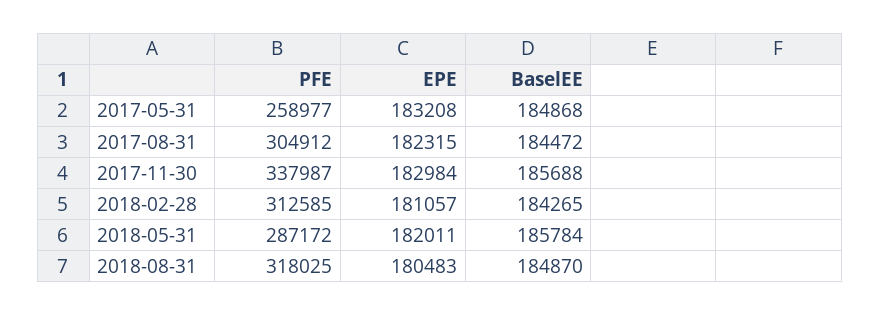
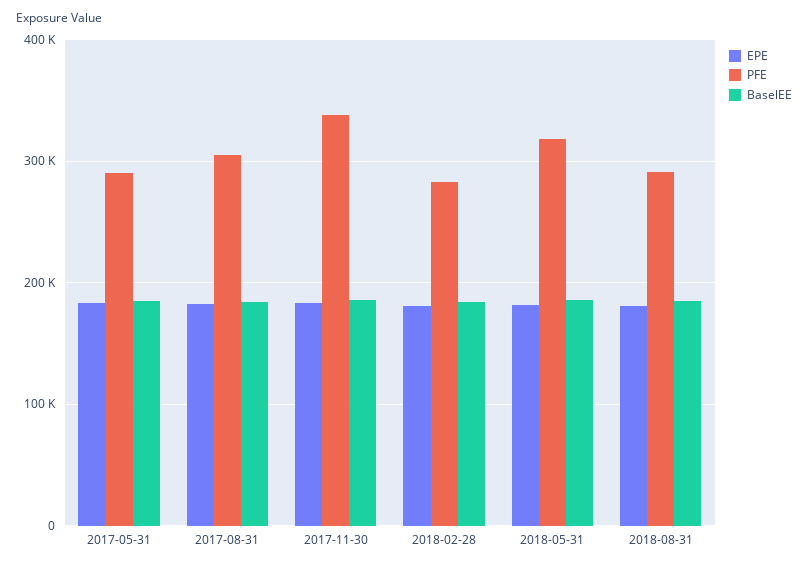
PFE, 2017-05-31: 258977 -> 290000
PFE, 2018-02-28: 312585 -> 280000
PFE, 2018-05-31: 287172 -> 320000
PFE, 2018-08-31: 318025 -> 290000

